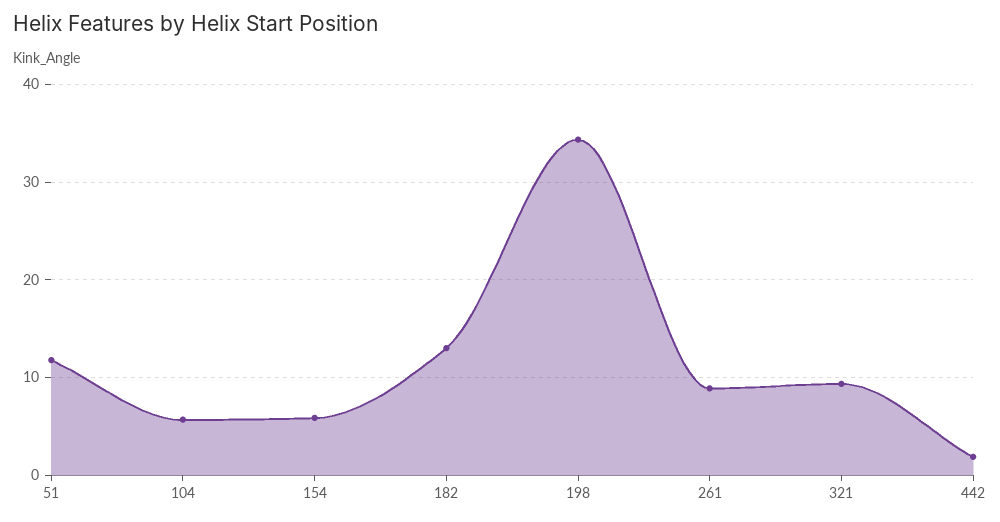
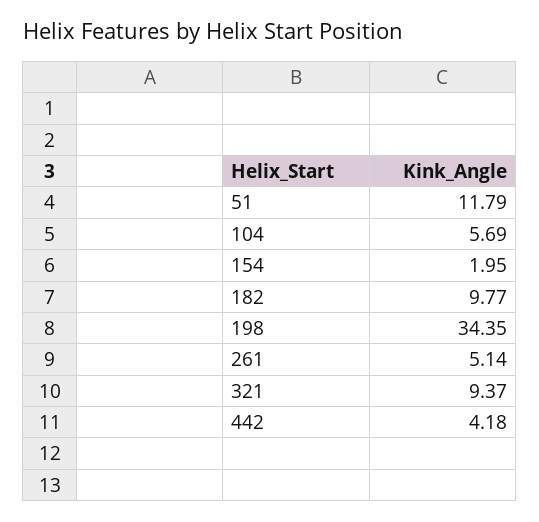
154: 6 -> 1.95
182: 13 -> 9.77
261: 9 -> 5.14
442: 2 -> 4.18

